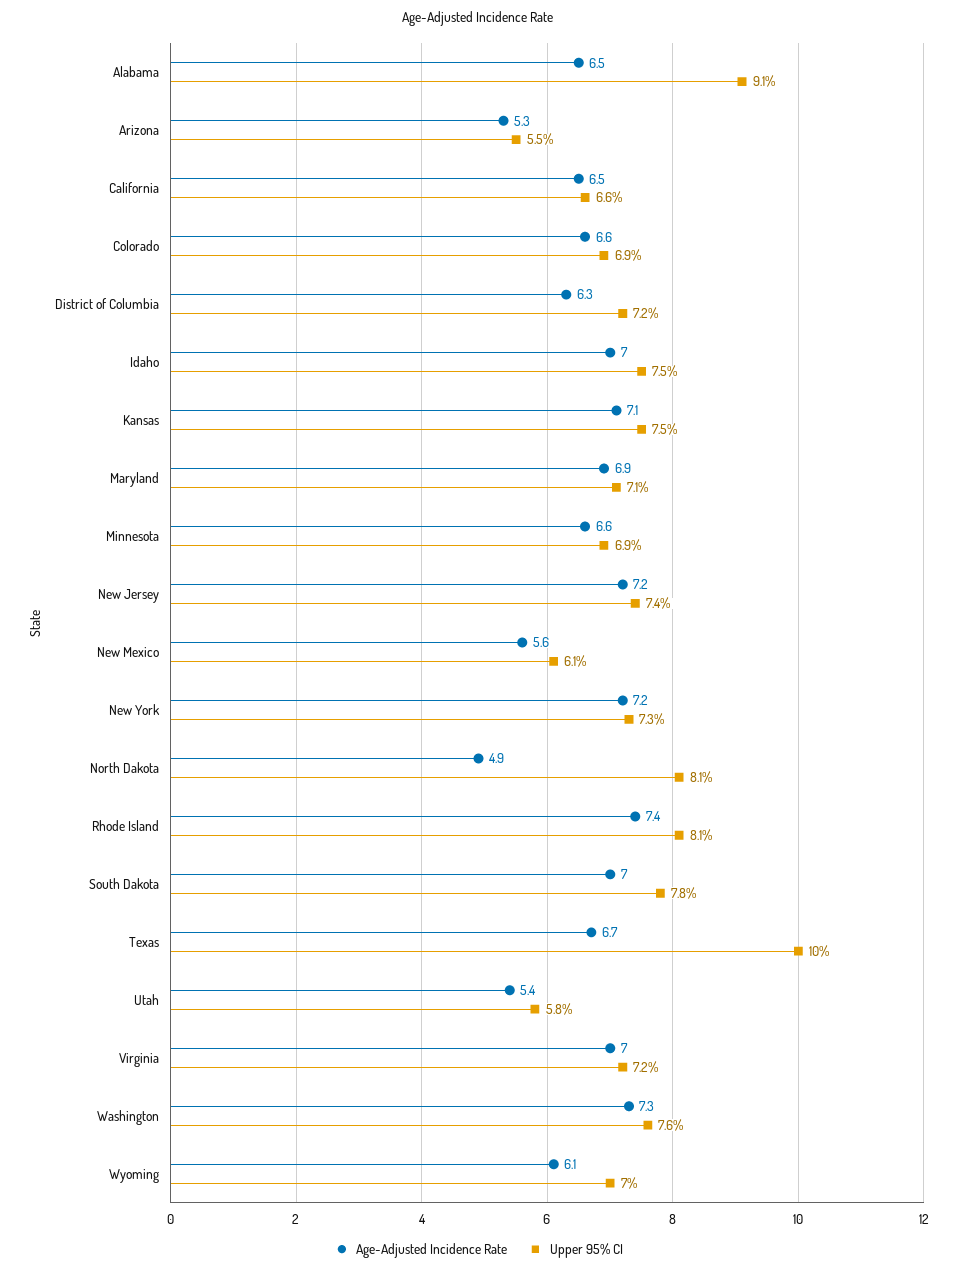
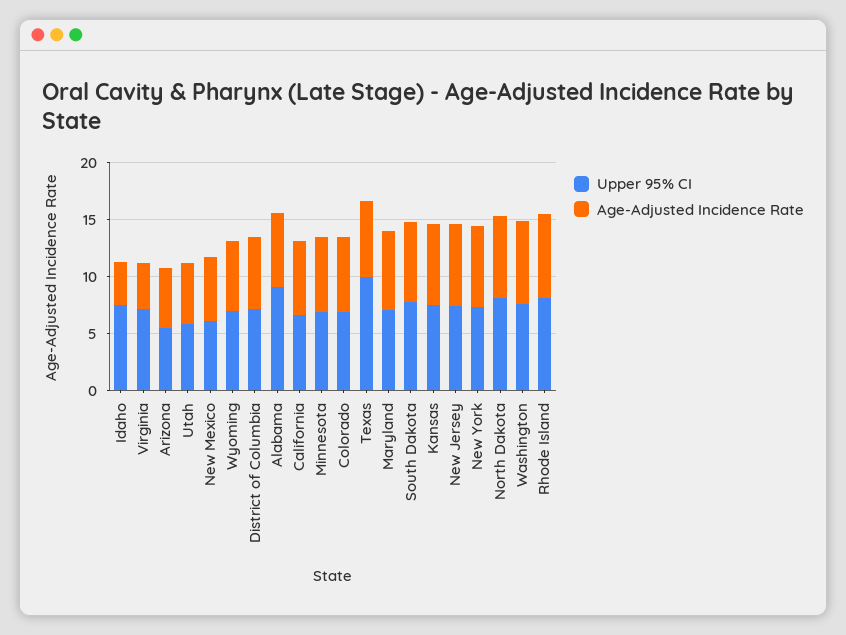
Age-Adjusted Incidence Rate, Idaho: 7 -> 4
Age-Adjusted Incidence Rate, North Dakota: 4.9 -> 7
Age-Adjusted Incidence Rate, Virginia: 7 -> 4

